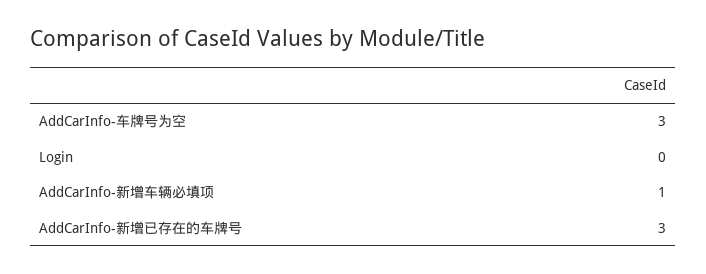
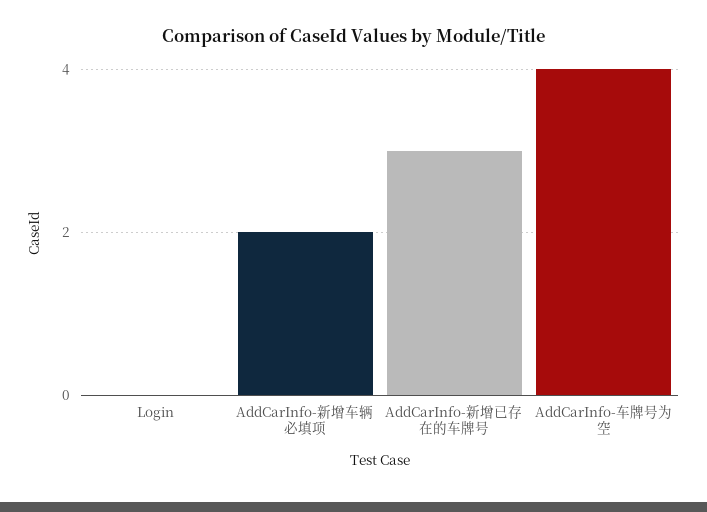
AddCarInfo-车牌号为空: 3 -> 4
AddCarInfo-新增车辆必填项: 1 -> 2

